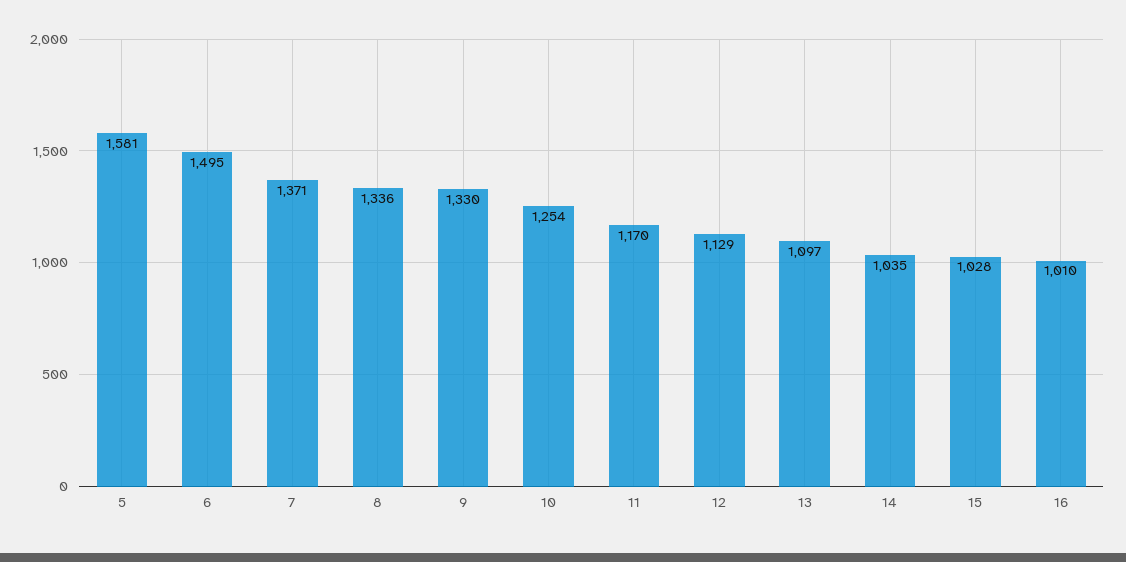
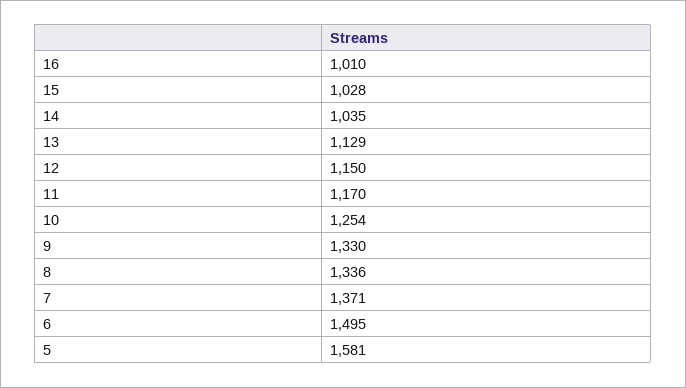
12: 1129 -> 1150
13: 1097 -> 1129

